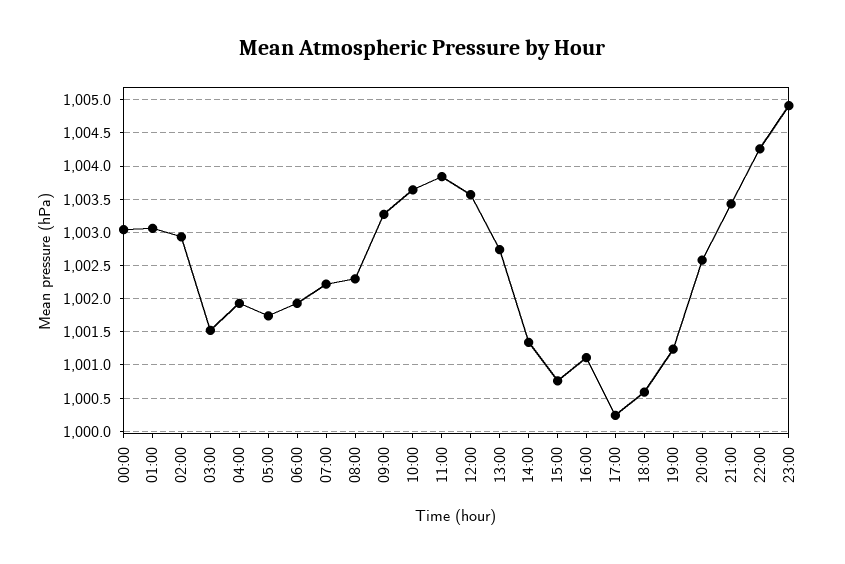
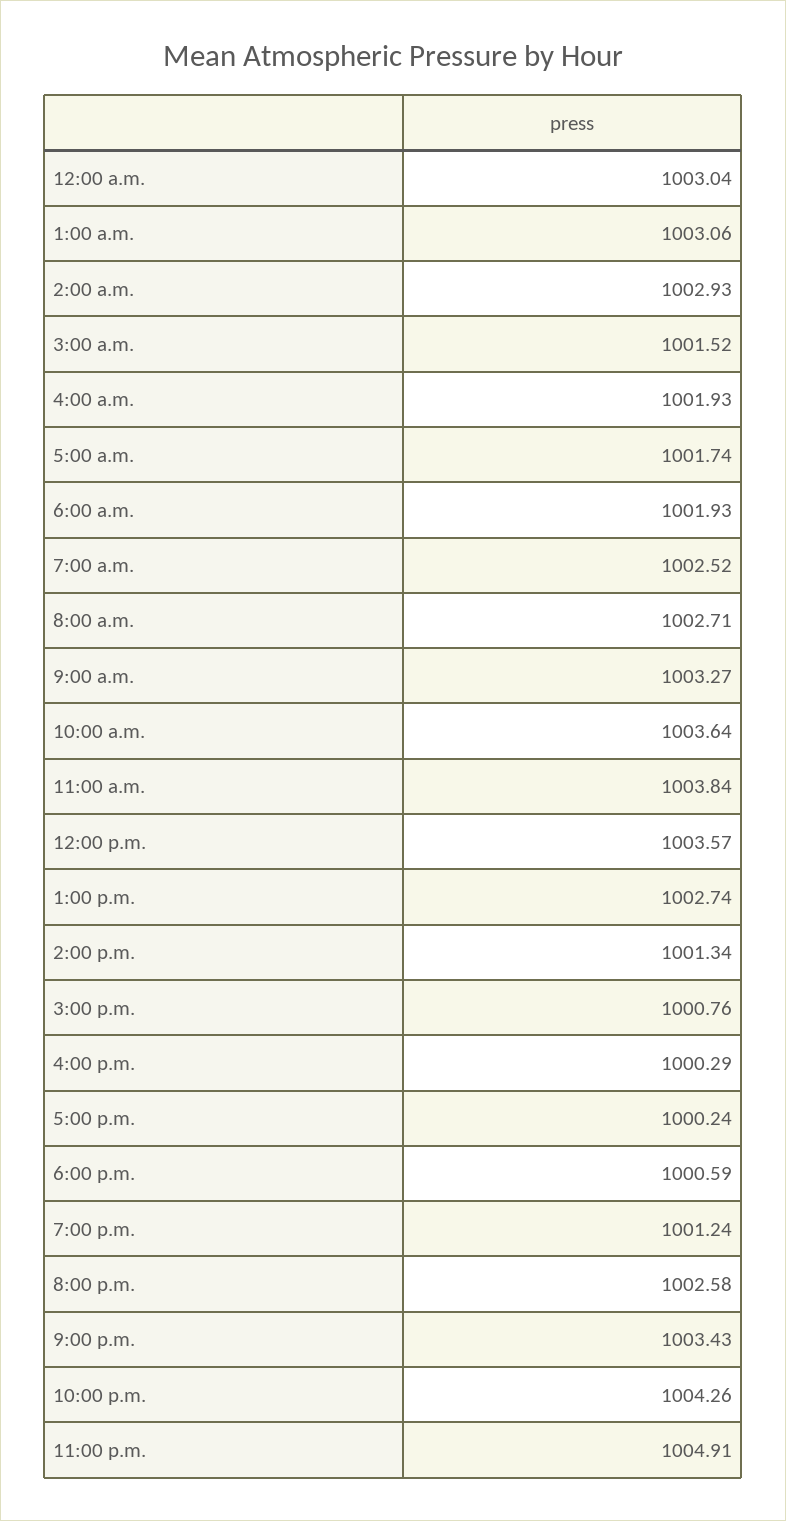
07:00: 1002.2 -> 1002.52
08:00: 1002.3 -> 1002.71
16:00: 1001.1 -> 1000.29

